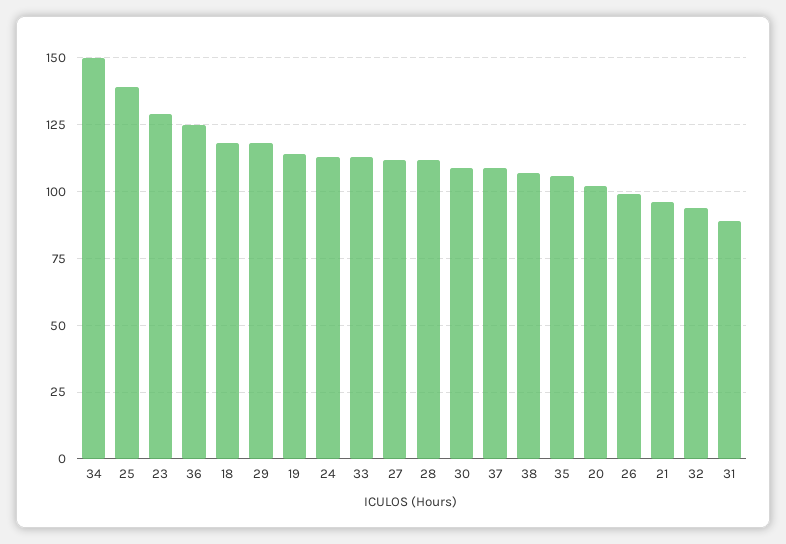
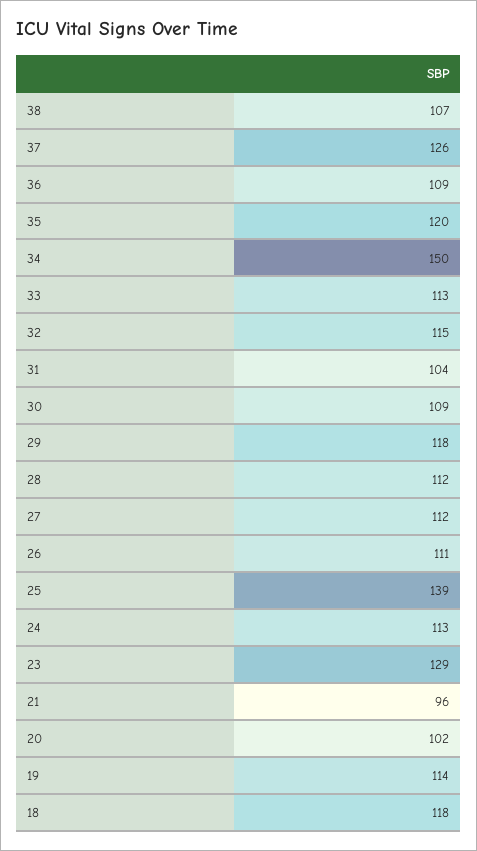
36: 125 -> 109
37: 110 -> 126
35: 105 -> 120
26: 100 -> 111
32: 95 -> 115
31: 90 -> 104

